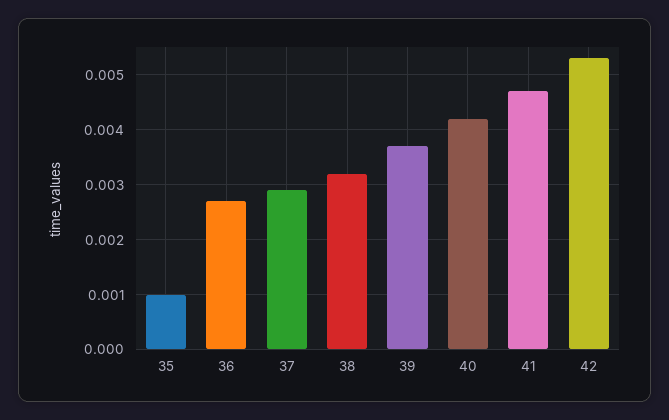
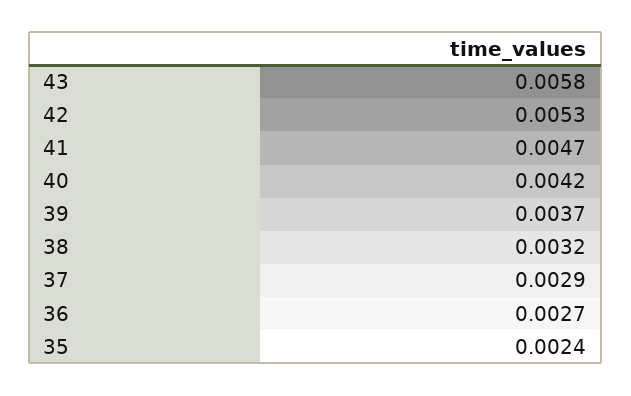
35: 0.001 -> 0.0024
43: none -> 0.0058

